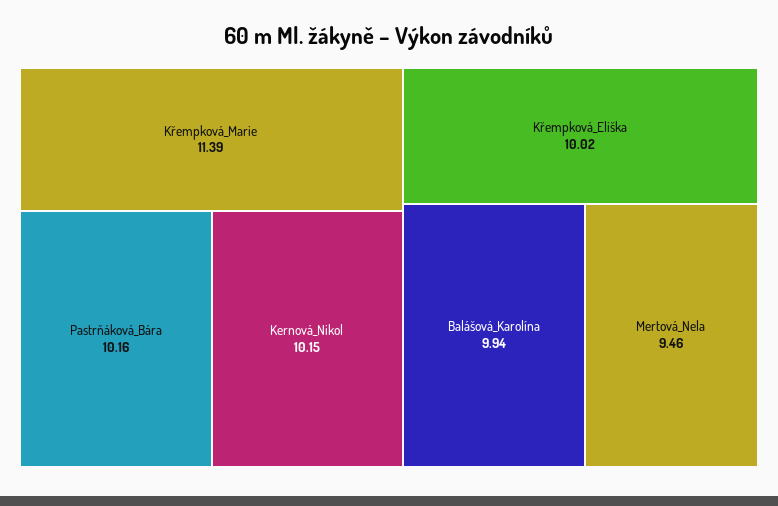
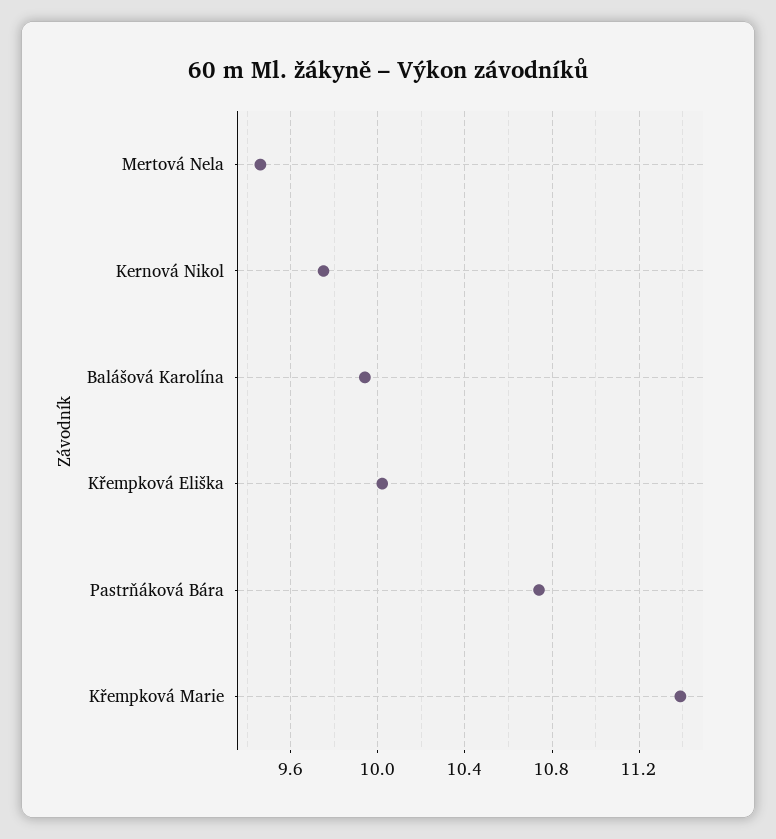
Pastrňáková_Bára: 10.16 -> 10.75
Kernová_Nikol: 10.15 -> 9.75

